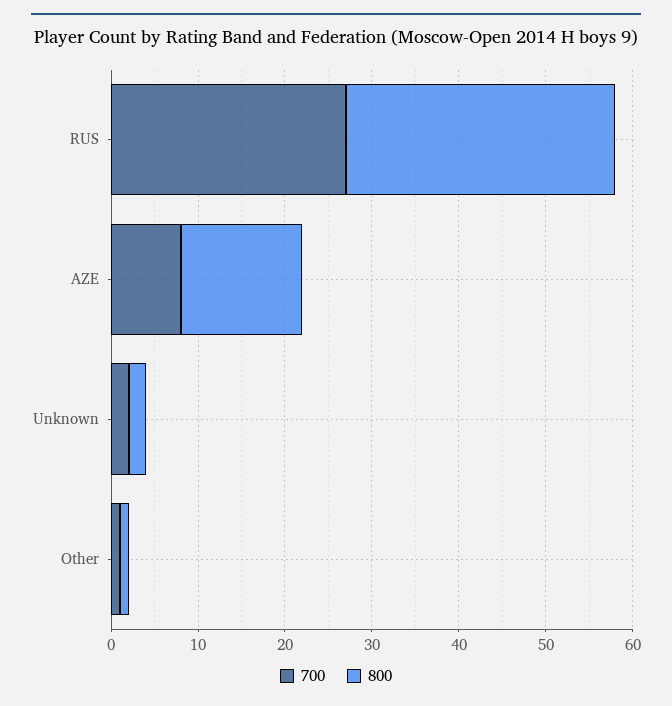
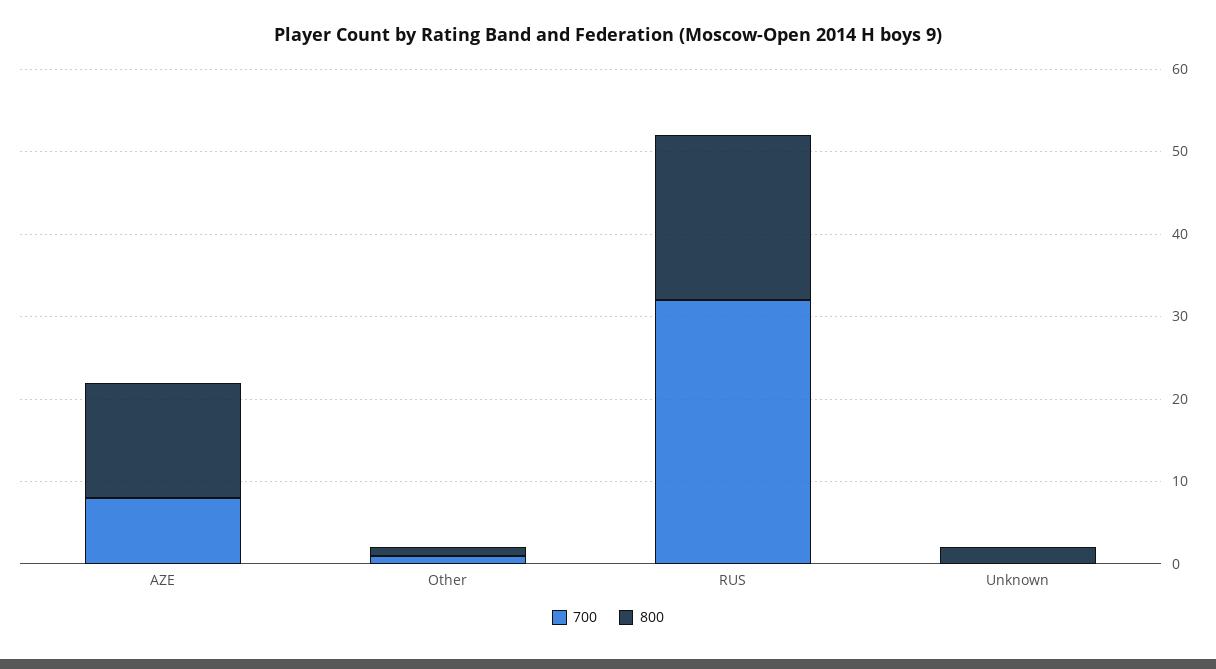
700, RUS: 27 -> 32
800, RUS: 31 -> 20
700, Unknown: 2 -> 0

